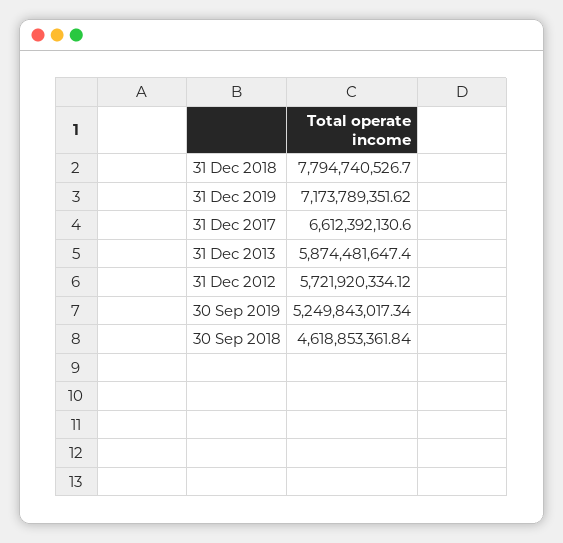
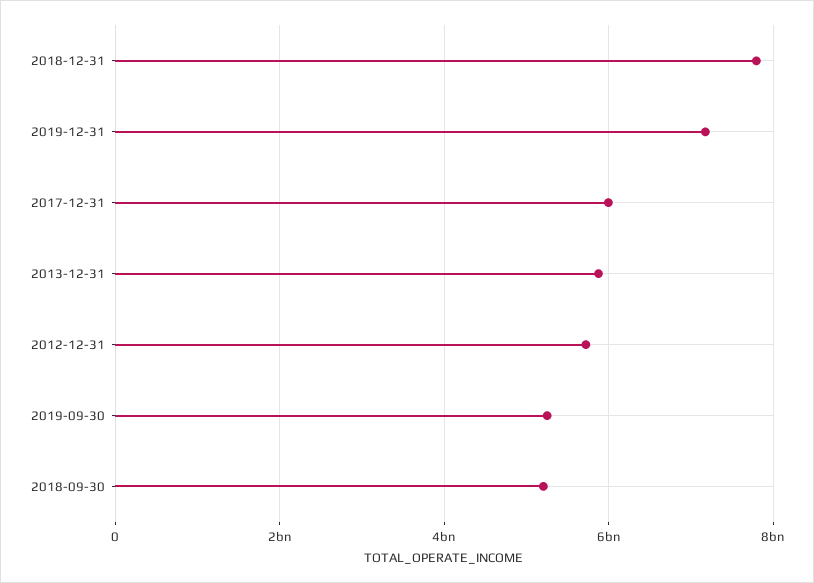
31 Dec 2017: 6612392130.6 -> 6000000000
30 Sep 2018: 4618853361.84 -> 5200000000

